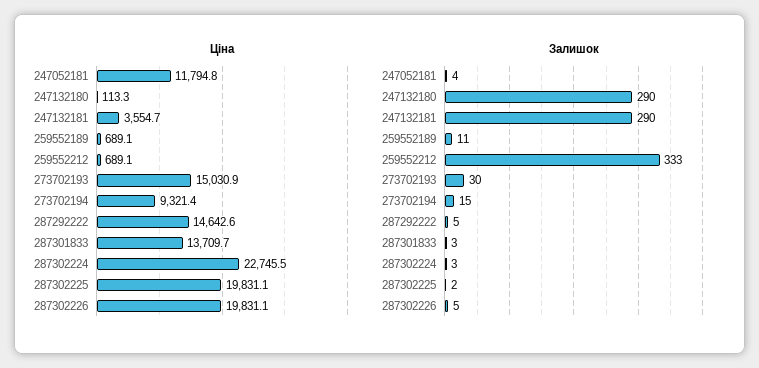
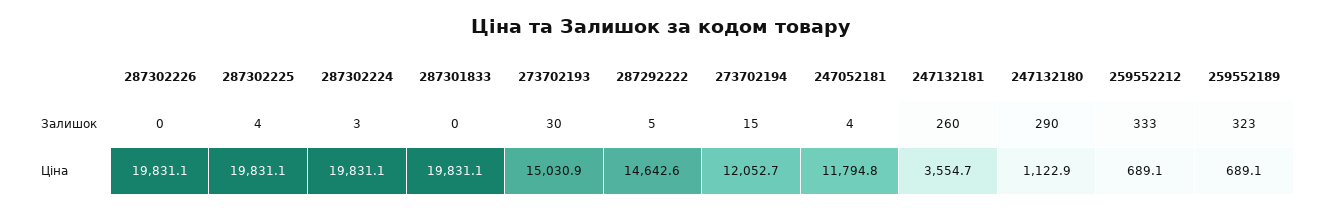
Ціна, 247132180: 113.3 -> 1122.9
Ціна, 273702194: 9321.4 -> 12052.7
Ціна, 287301833: 13709.7 -> 19831.1
Ціна, 287302224: 22745.5 -> 19831.1
Залишок, 247132181: 290 -> 260
Залишок, 259552189: 11 -> 323
Залишок, 287301833: 3 -> 0
Залишок, 287302225: 2 -> 4
Залишок, 287302226: 5 -> 0

